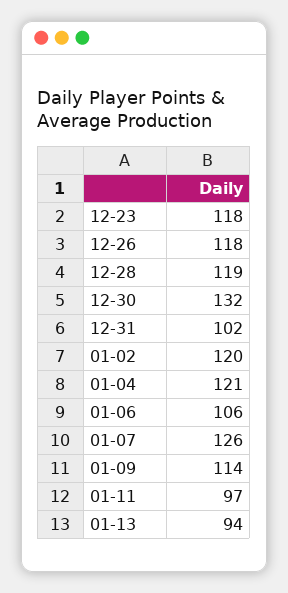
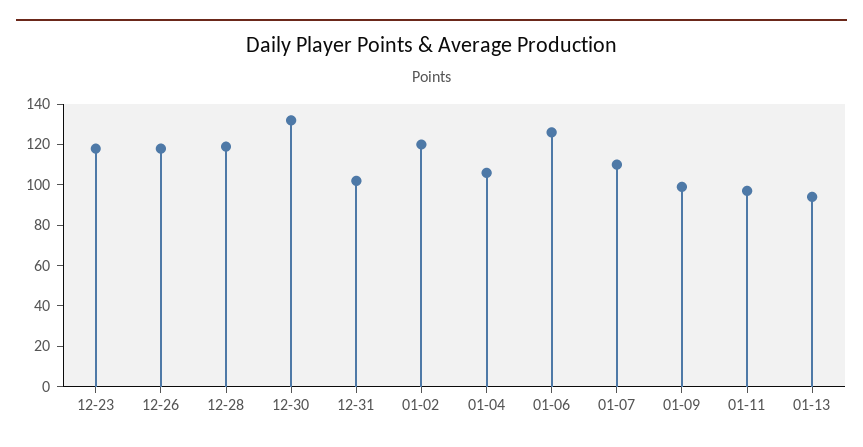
01-04: 121 -> 105
01-06: 106 -> 125
01-07: 126 -> 110
01-09: 114 -> 100

